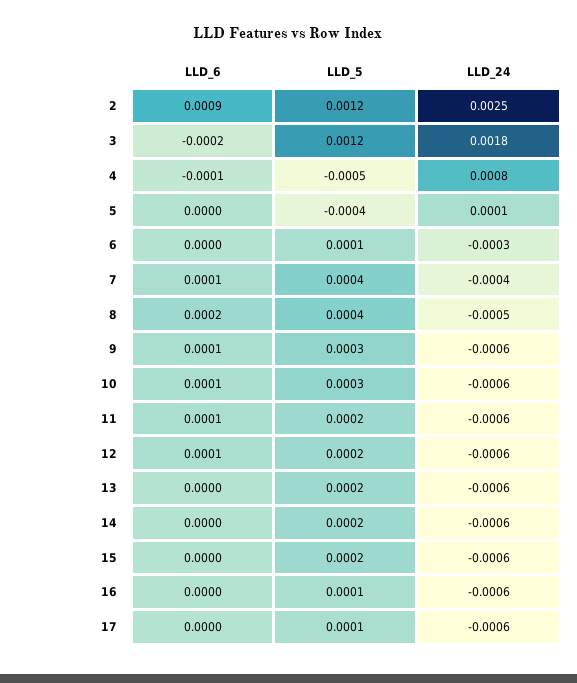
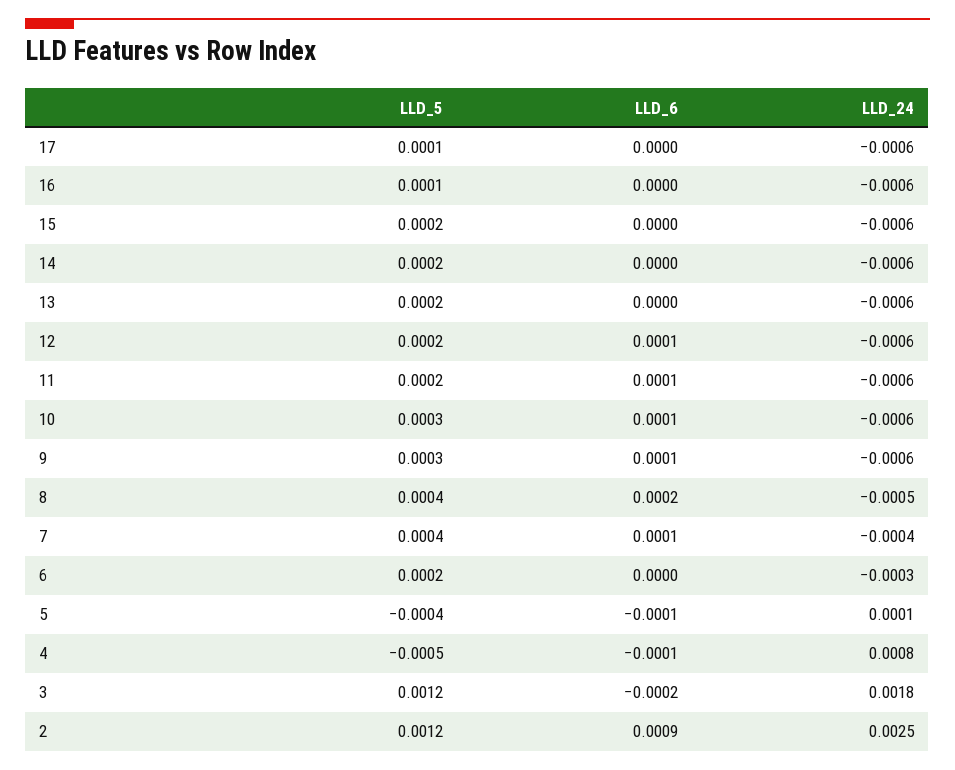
LLD_6, 5: 0 -> -0.0001
LLD_5, 6: 0.0001 -> 0.0002

